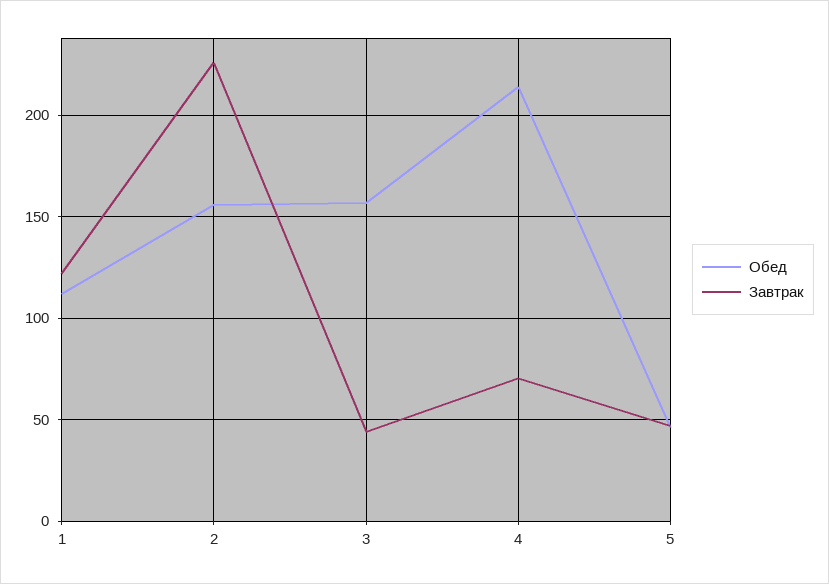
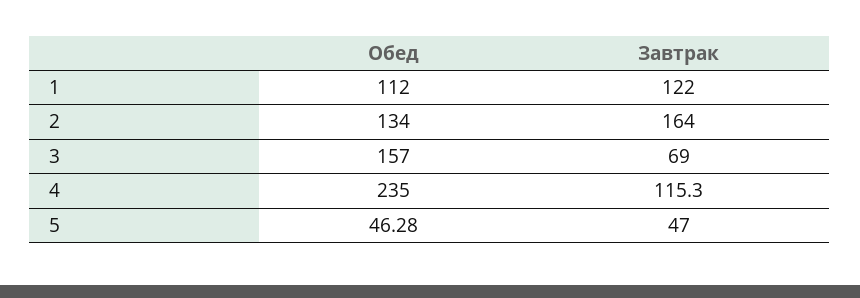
Обед, 2: 155 -> 134
Завтрак, 2: 225 -> 164
Завтрак, 3: 45 -> 69
Обед, 4: 215 -> 235
Завтрак, 4: 70 -> 115.3

